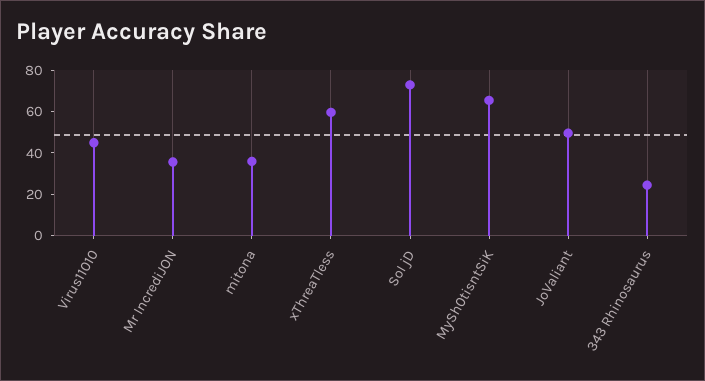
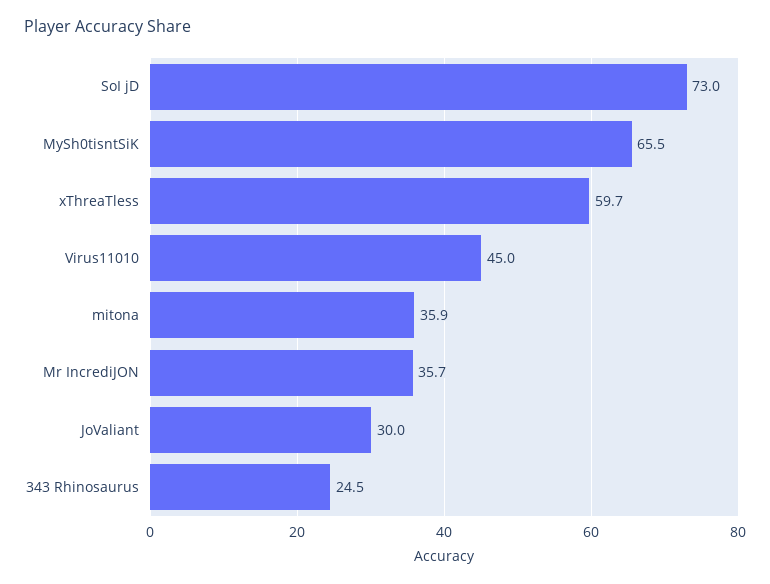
JoValiant: 50 -> 30

